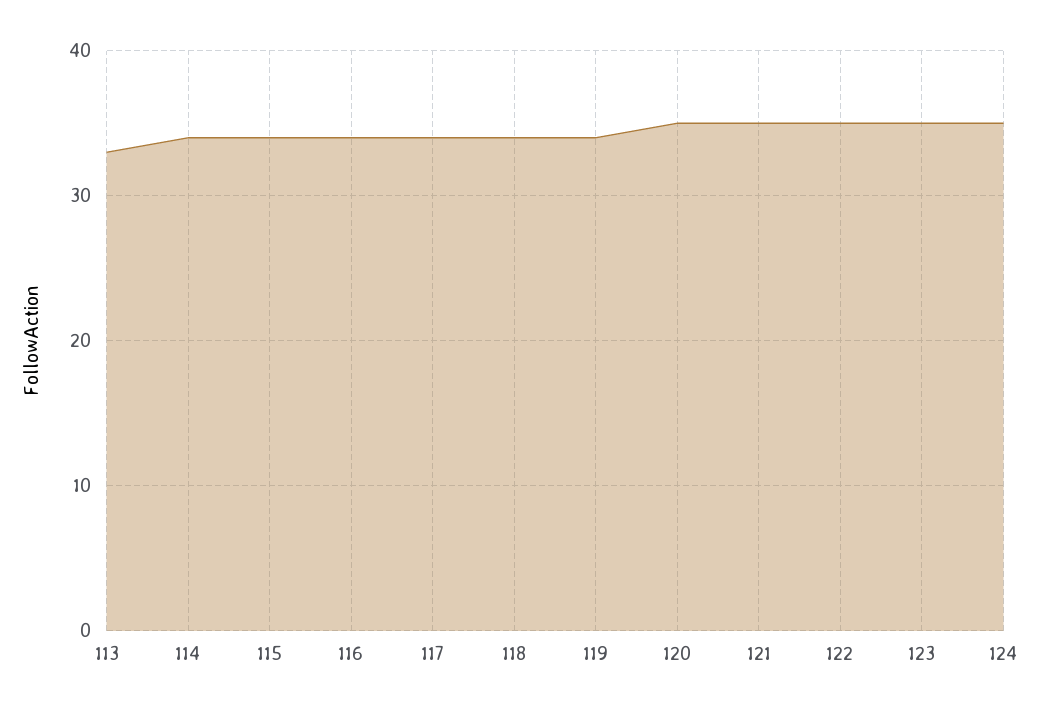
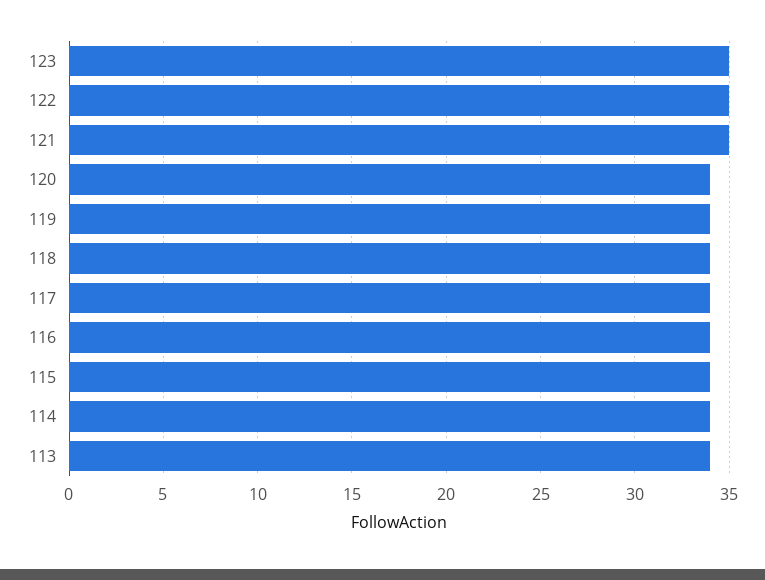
113: 33 -> 34
120: 35 -> 34
124: 35 -> none

